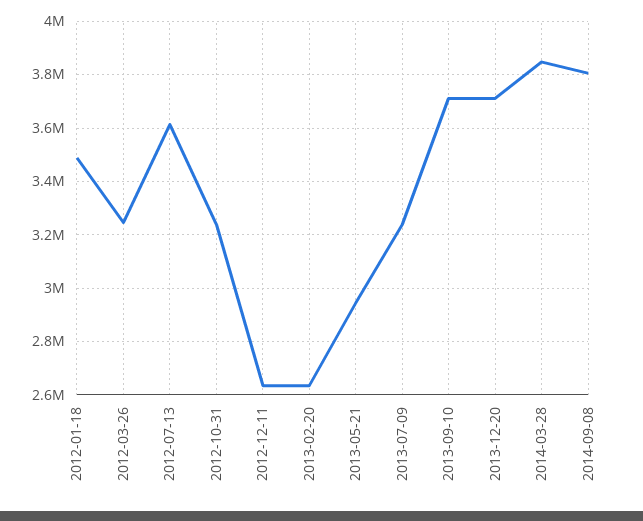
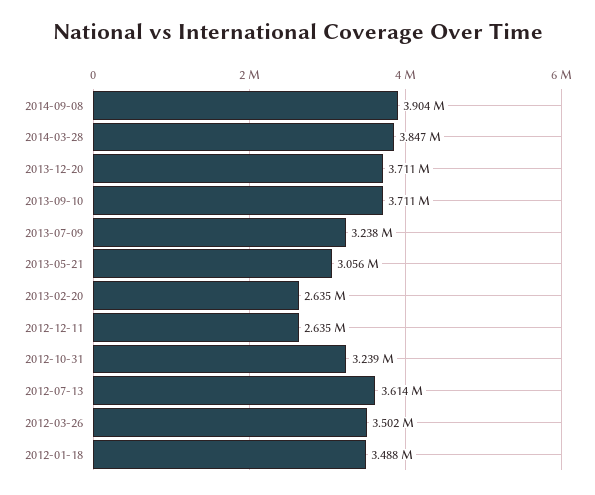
2012-03-26: 3250000 -> 3502000
2013-05-21: 2950000 -> 3056000
2014-09-08: 3800000 -> 3904000

